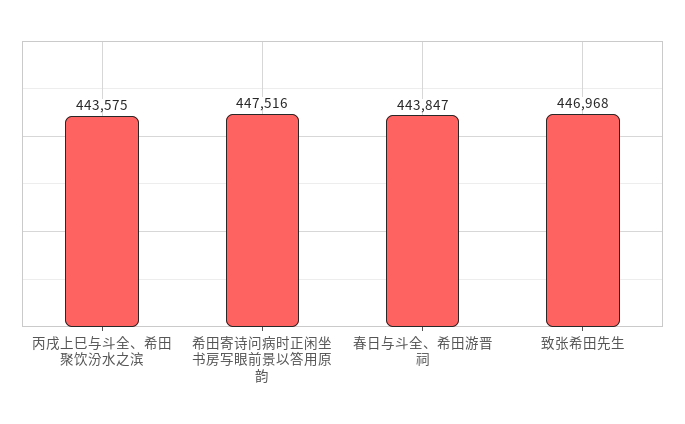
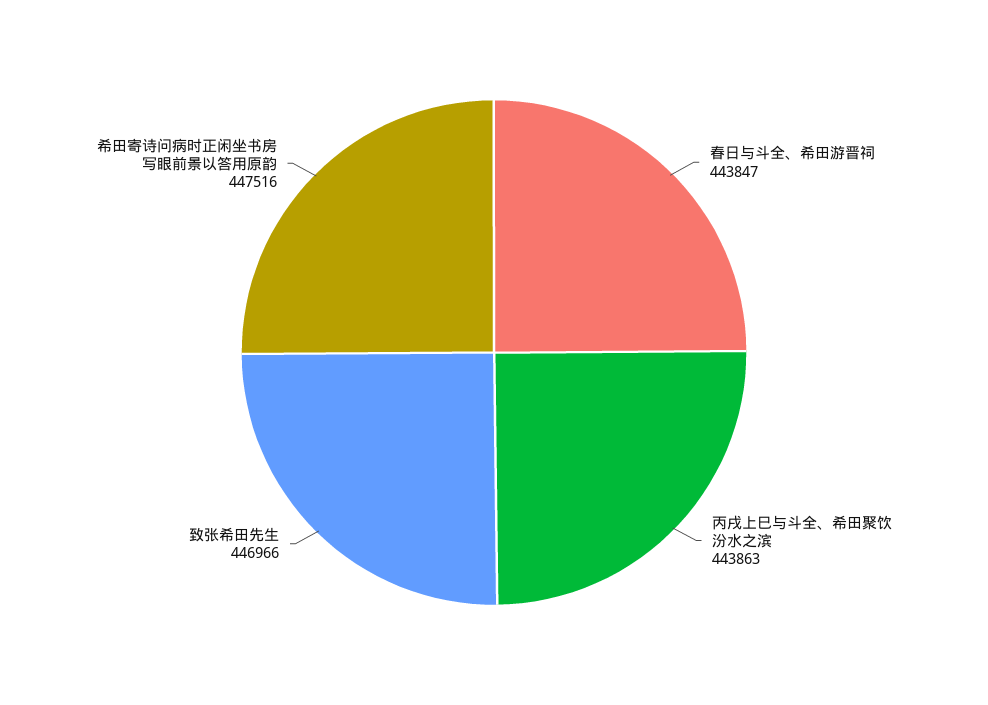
丙戌上巳与斗全、希田聚饮汾水之滨: 443575 -> 443863
致张希田先生: 446968 -> 446966

